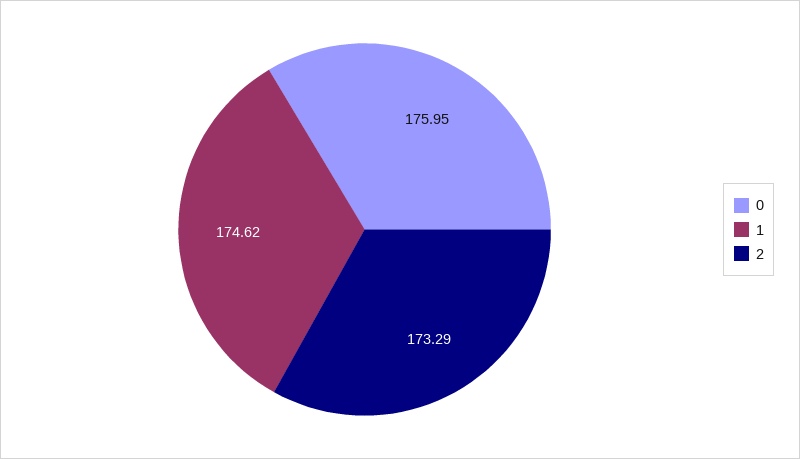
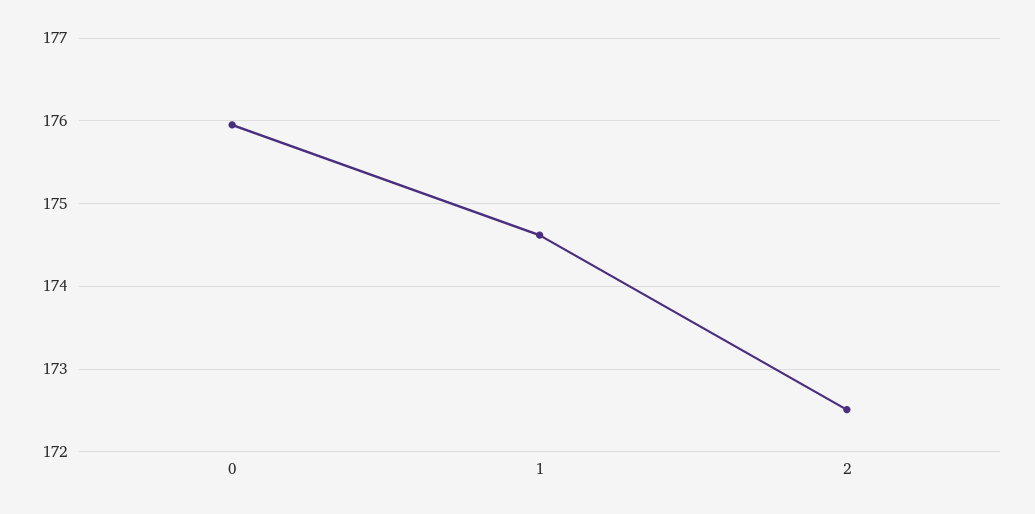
2: 173.29 -> 172.5

